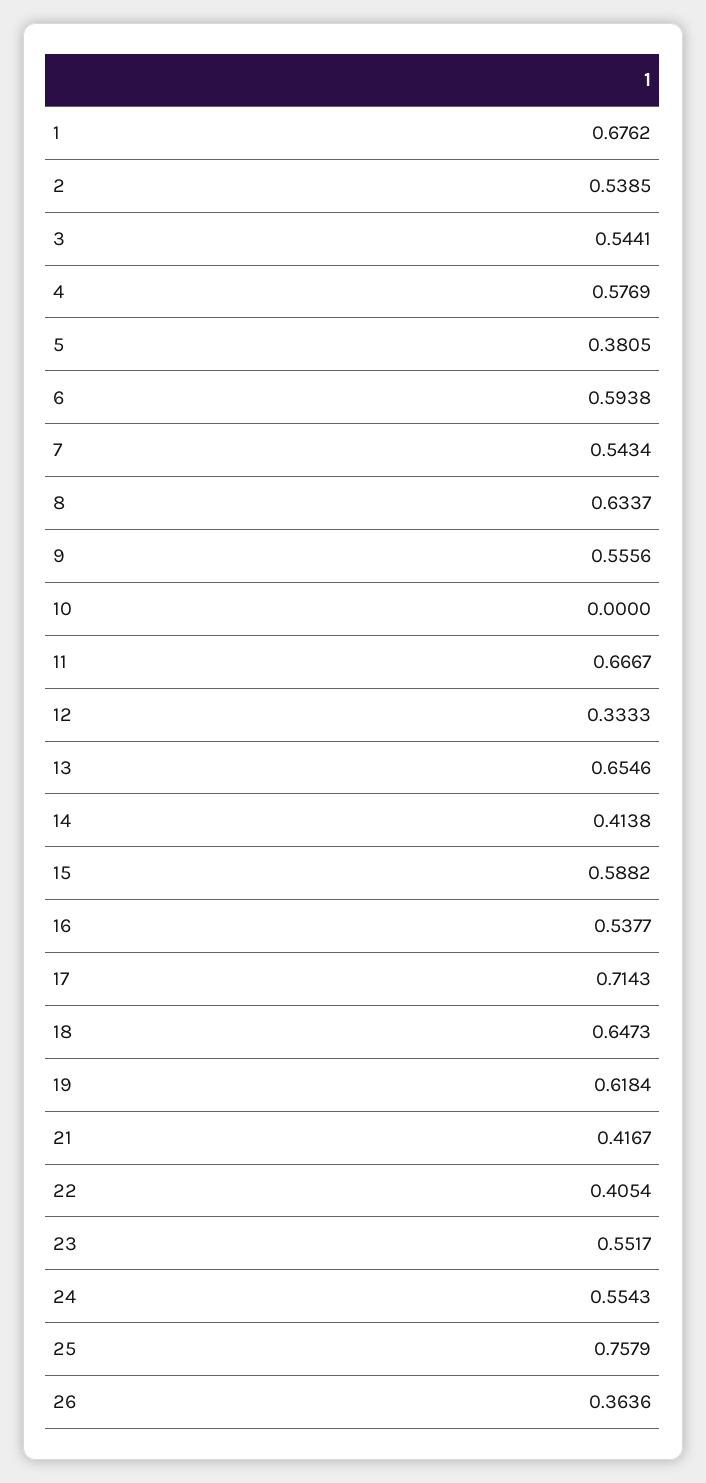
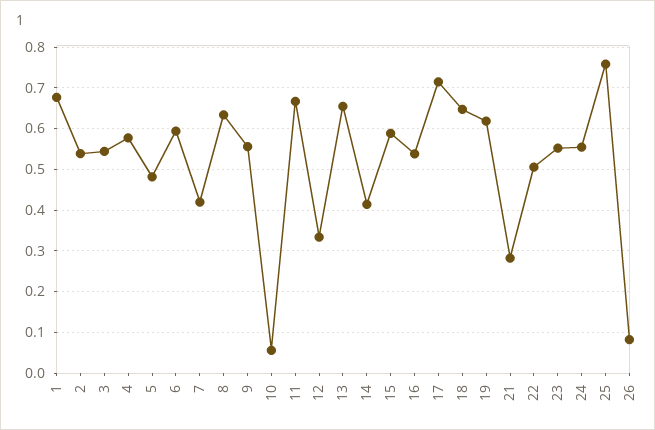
5: 0.3805 -> 0.48
7: 0.5434 -> 0.42
10: 0 -> 0.06
21: 0.4167 -> 0.28
22: 0.4054 -> 0.5
26: 0.3636 -> 0.08

